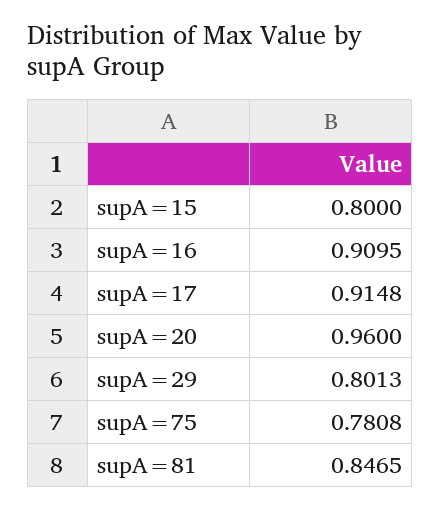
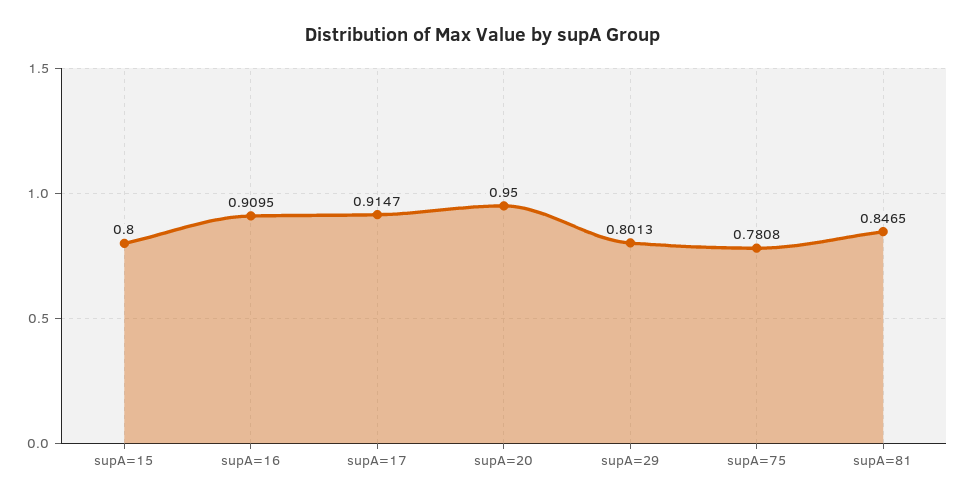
supA=17: 0.9148 -> 0.9147
supA=20: 0.96 -> 0.95

